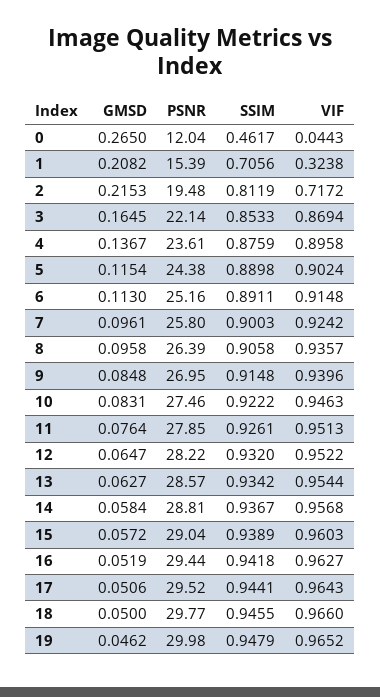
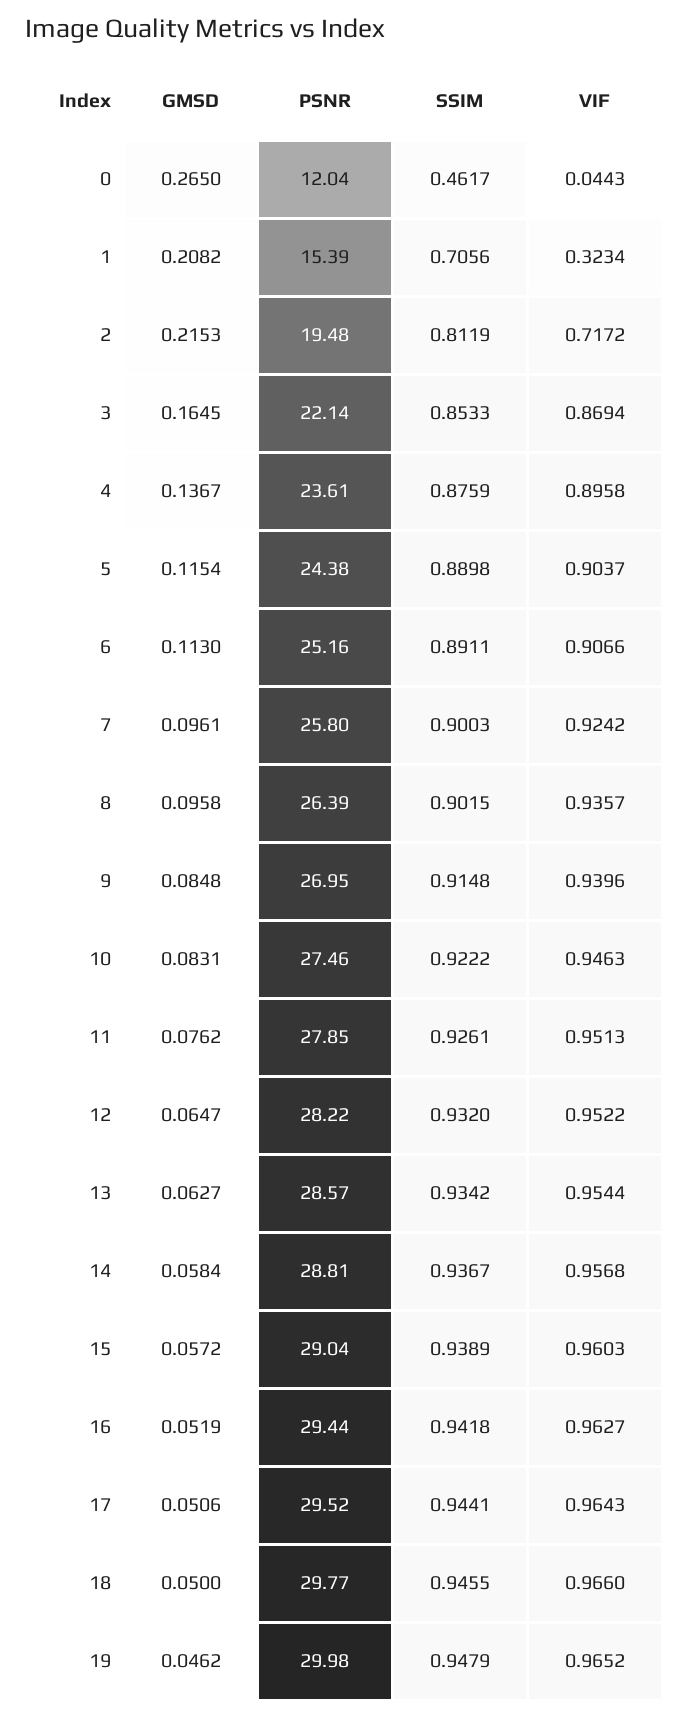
VIF, 1: 0.3238 -> 0.3234
VIF, 5: 0.9024 -> 0.9037
VIF, 6: 0.9148 -> 0.9066
SSIM, 8: 0.9058 -> 0.9015
GMSD, 11: 0.0764 -> 0.0762

